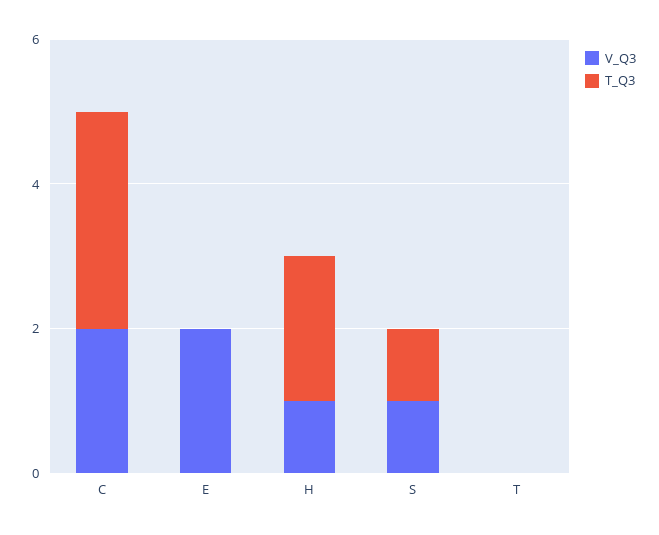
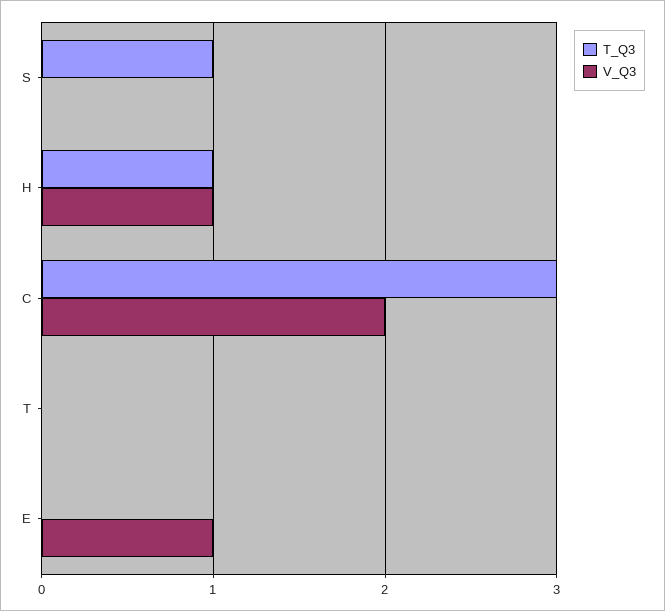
V_Q3, E: 2 -> 1
T_Q3, H: 2 -> 1
V_Q3, S: 1 -> 0

